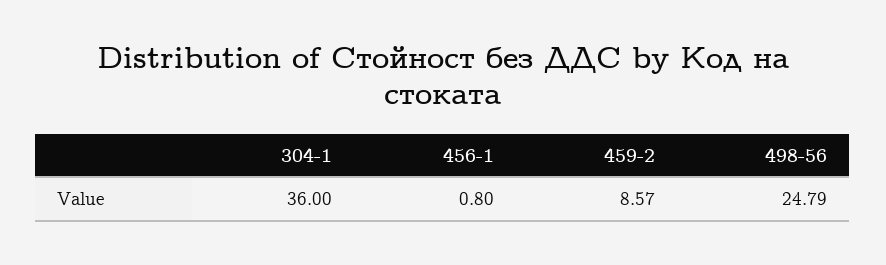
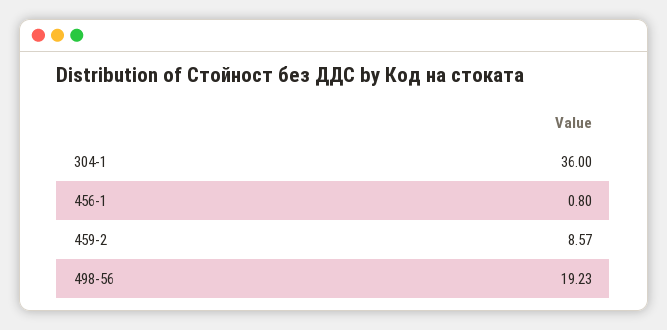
498-56: 24.79 -> 19.23

